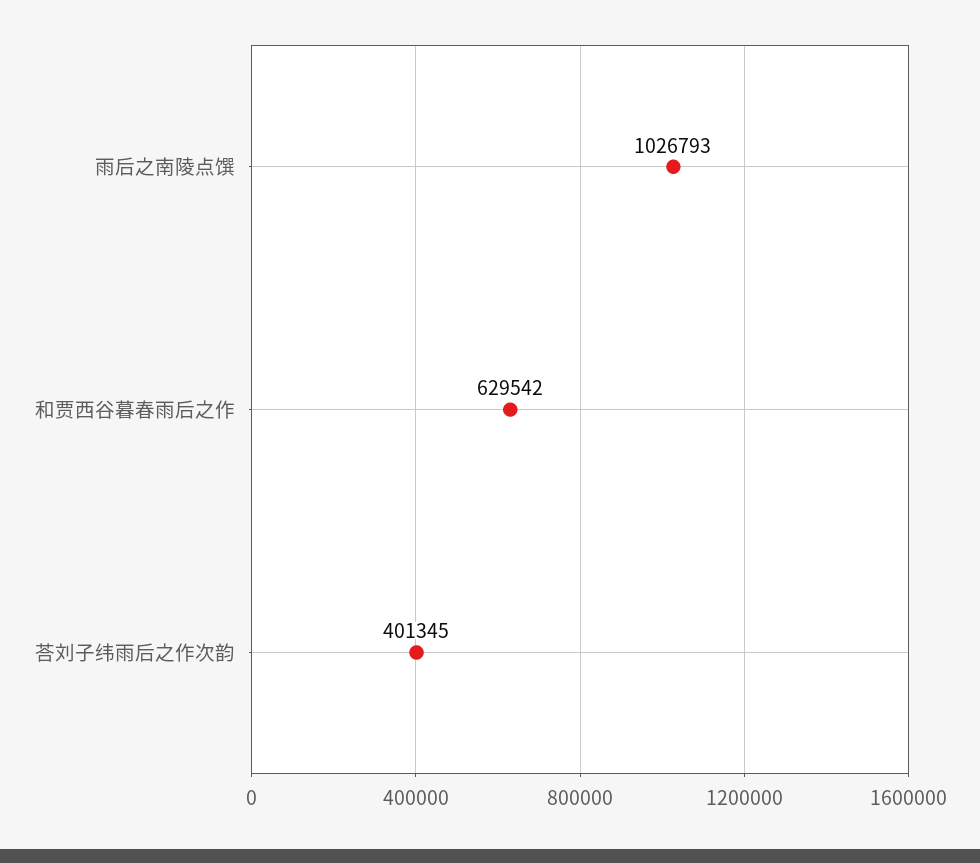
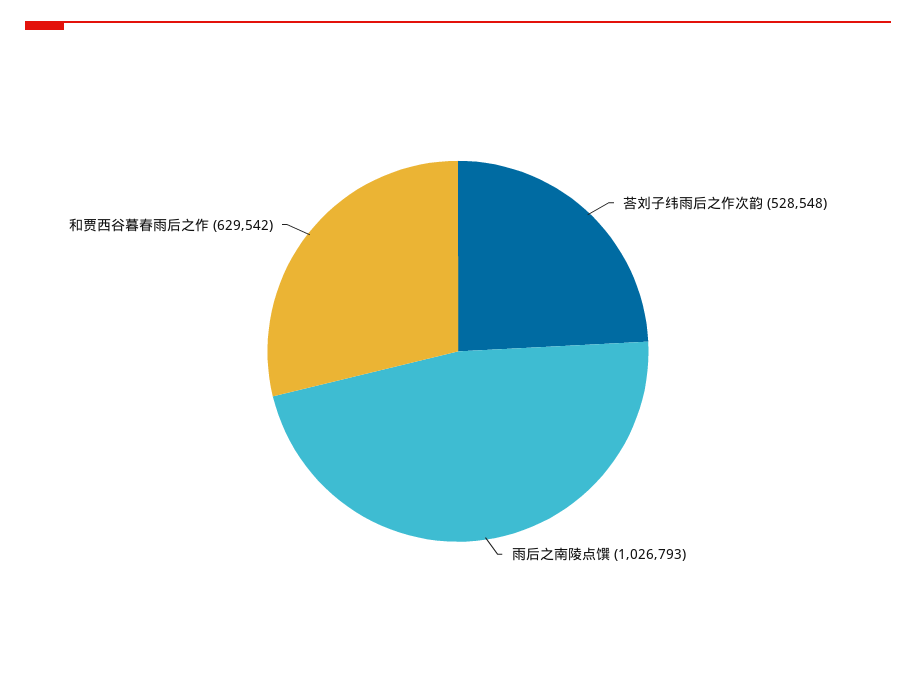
荅刘子纬雨后之作次韵: 401345 -> 528548

